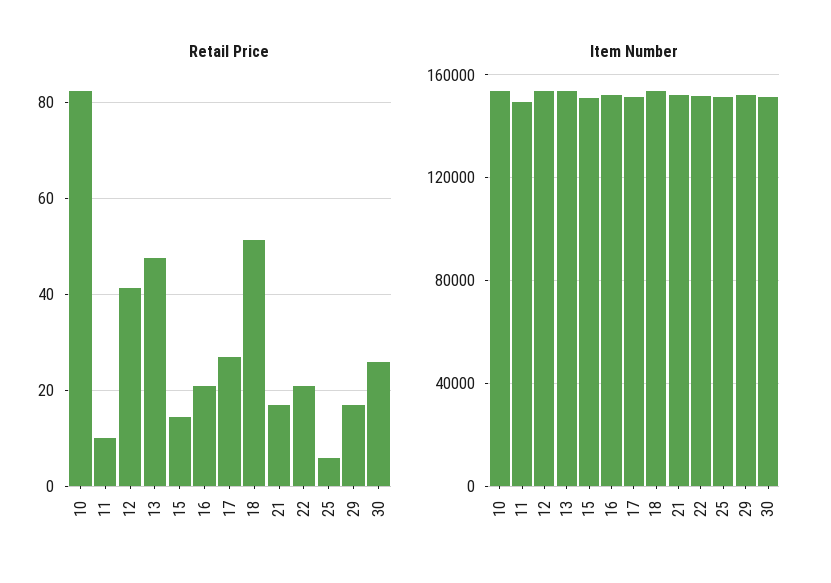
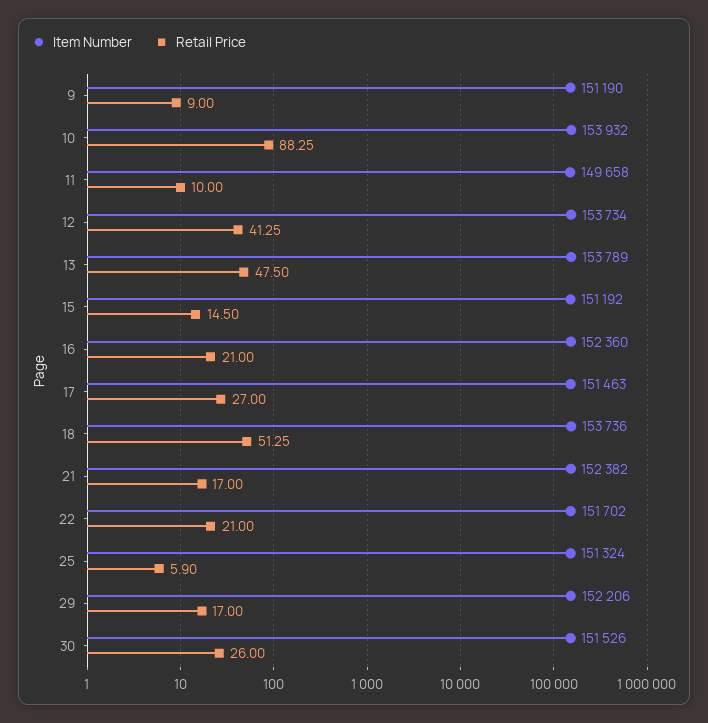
Retail Price, 10: 82 -> 88.25
Item Number, 9: none -> 151190
Retail Price, 9: none -> 9

